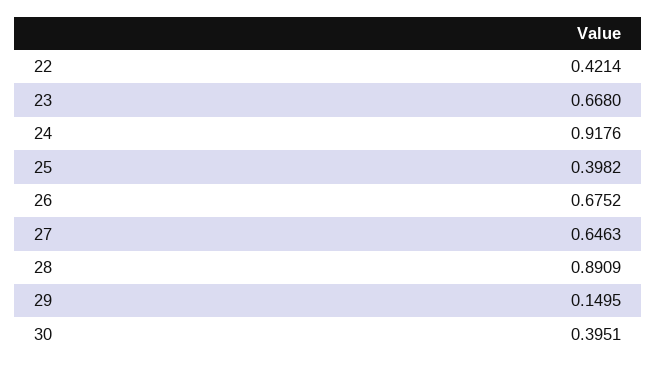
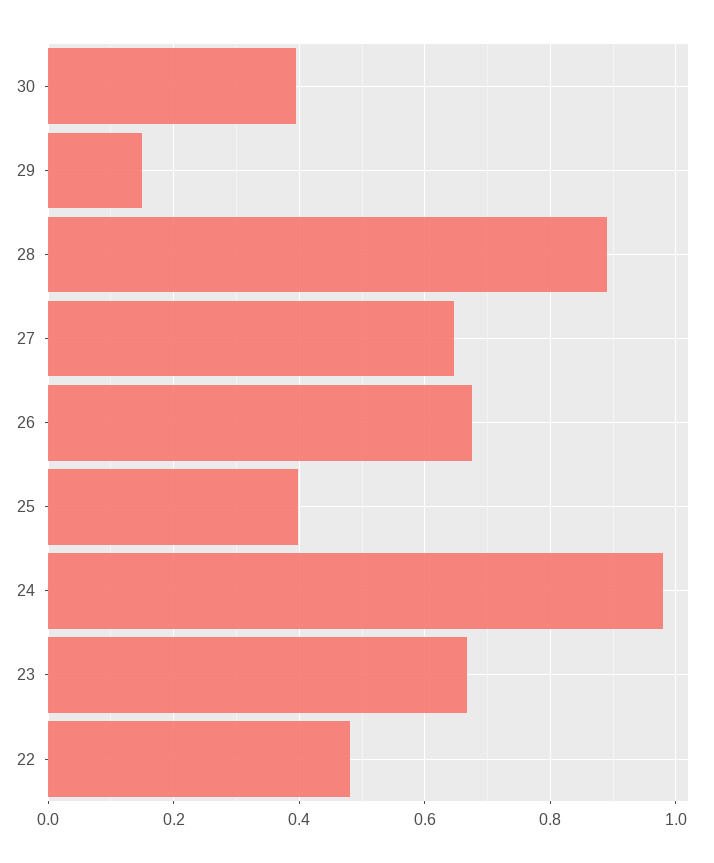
22: 0.4214 -> 0.48
24: 0.9176 -> 0.98

